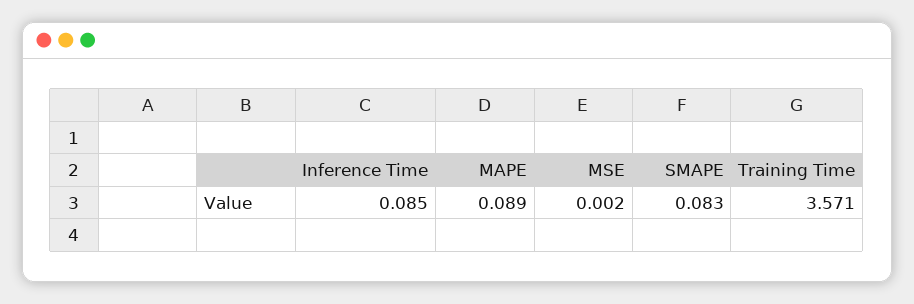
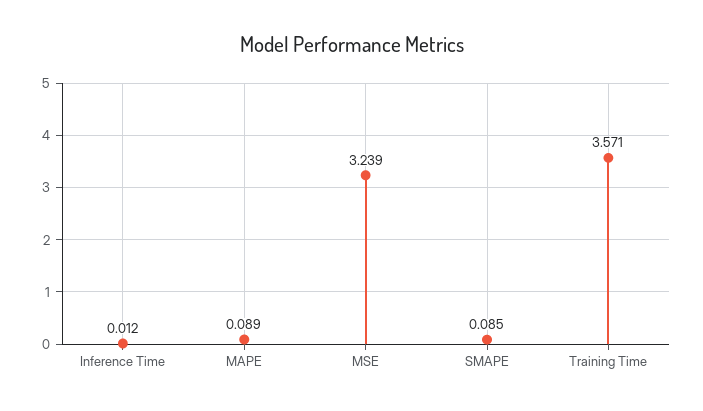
Inference Time: 0.085 -> 0.012
MSE: 0.002 -> 3.239
SMAPE: 0.083 -> 0.085

